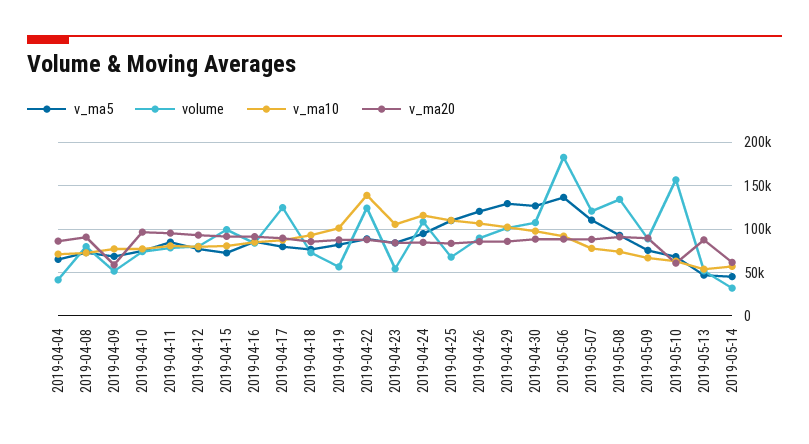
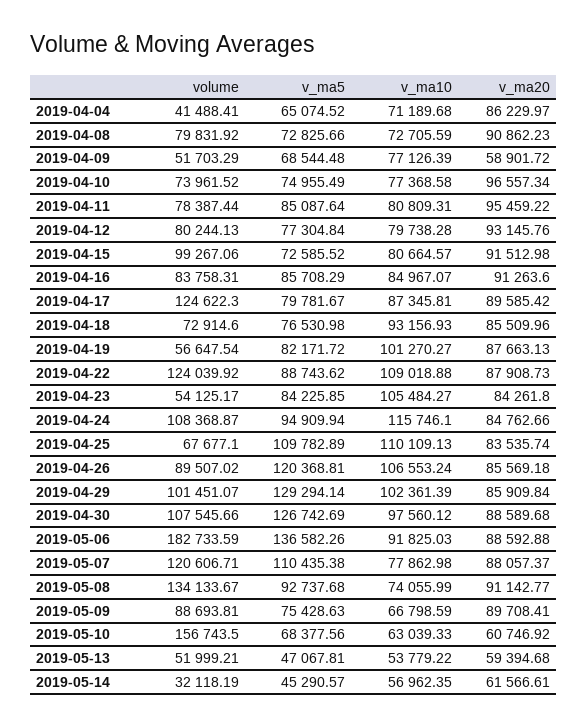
v_ma10, 2019-04-22: 140000 -> 109018.88
v_ma20, 2019-05-13: 90000 -> 59394.68

